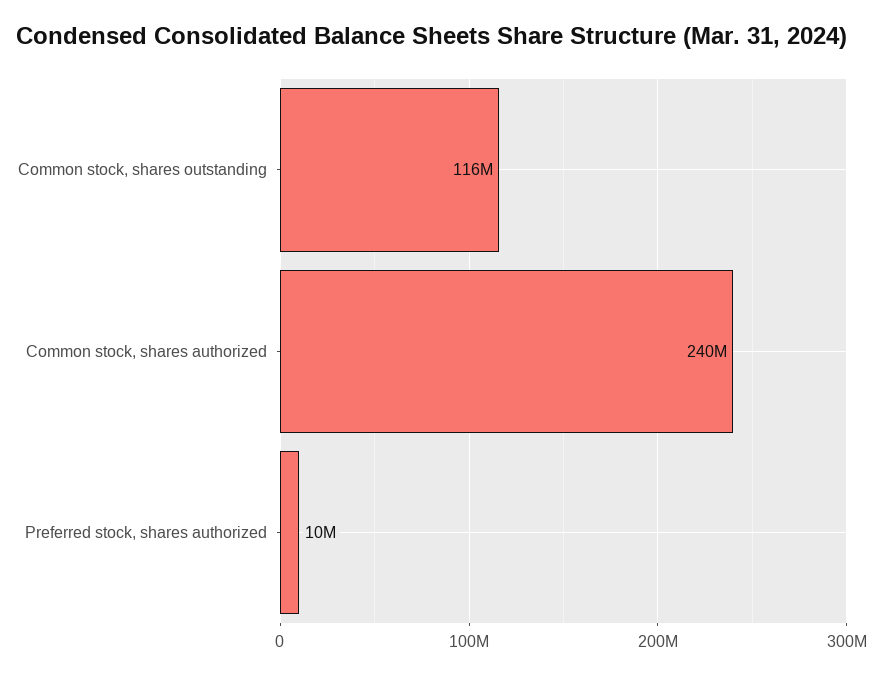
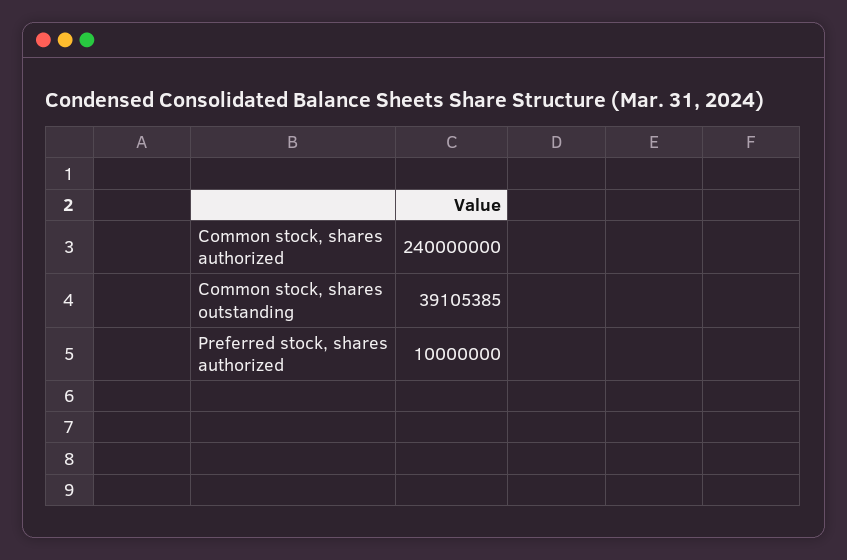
Common stock, shares outstanding: 116000000 -> 39105385

